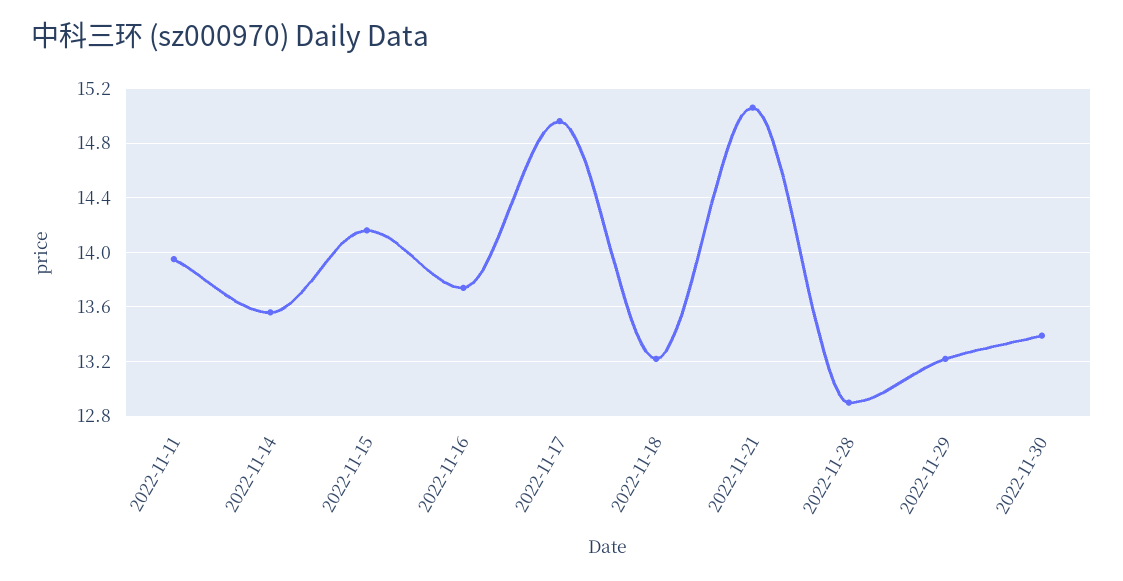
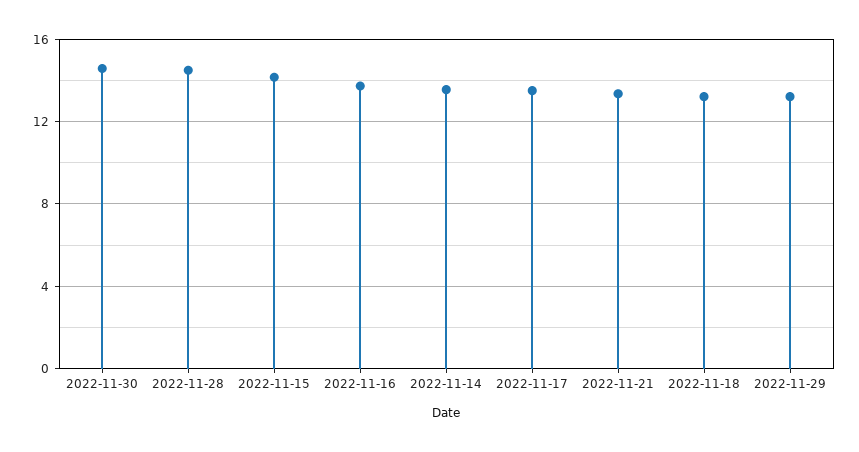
2022-11-11: 13.95 -> none
2022-11-17: 14.95 -> 13.5
2022-11-21: 15.05 -> 13.5
2022-11-28: 12.9 -> 14.5
2022-11-30: 13.4 -> 14.5

